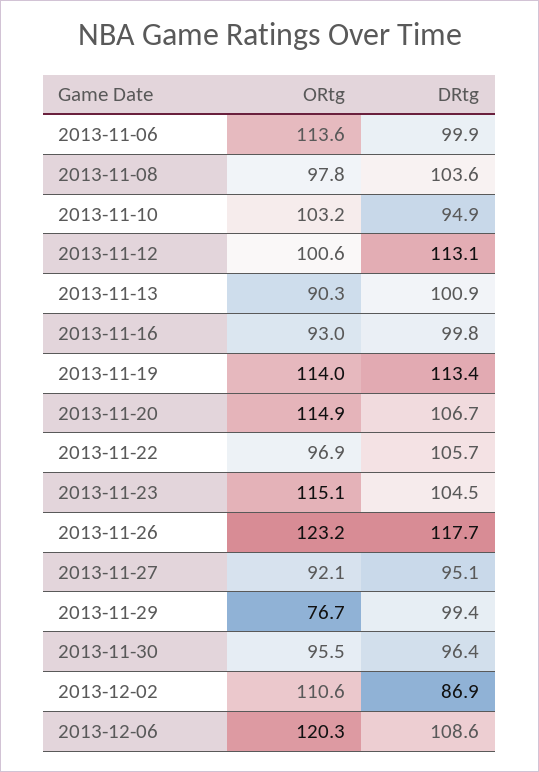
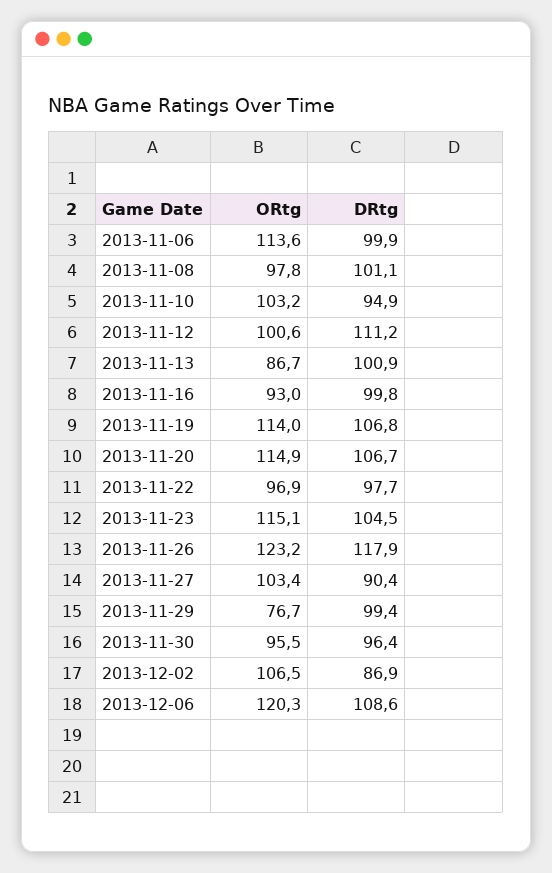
DRtg, 2013-11-08: 103.6 -> 101.1
DRtg, 2013-11-12: 113.1 -> 111.2
ORtg, 2013-11-13: 90.3 -> 86.7
DRtg, 2013-11-19: 113.4 -> 106.8
DRtg, 2013-11-22: 105.7 -> 97.7
DRtg, 2013-11-26: 117.7 -> 117.9
ORtg, 2013-11-27: 92.1 -> 103.4
DRtg, 2013-11-27: 95.1 -> 90.4
ORtg, 2013-12-02: 110.6 -> 106.5

